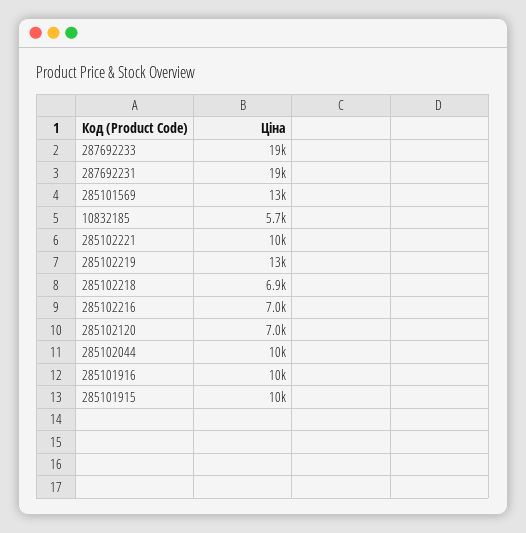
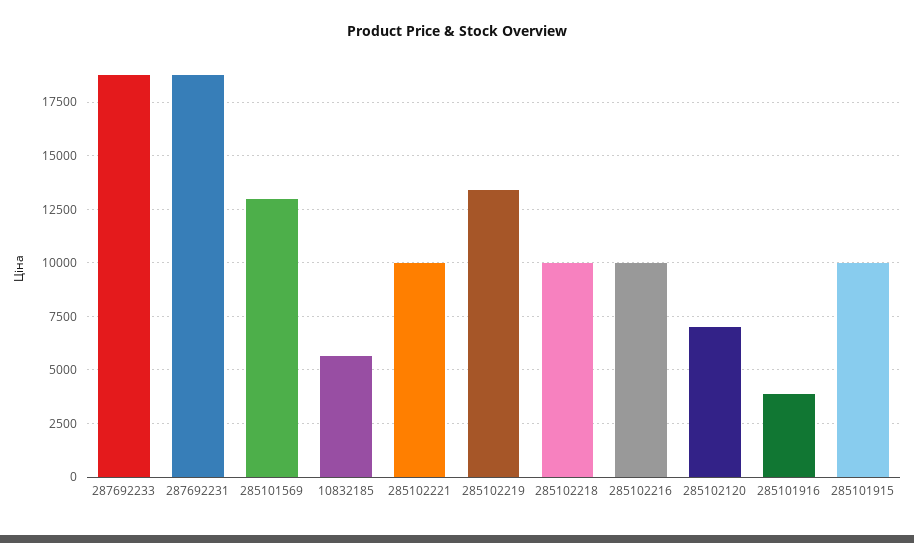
285102218: 6900 -> 10000
285102216: 7000 -> 10000
285102044: 10000 -> none
285101916: 10000 -> 4000

